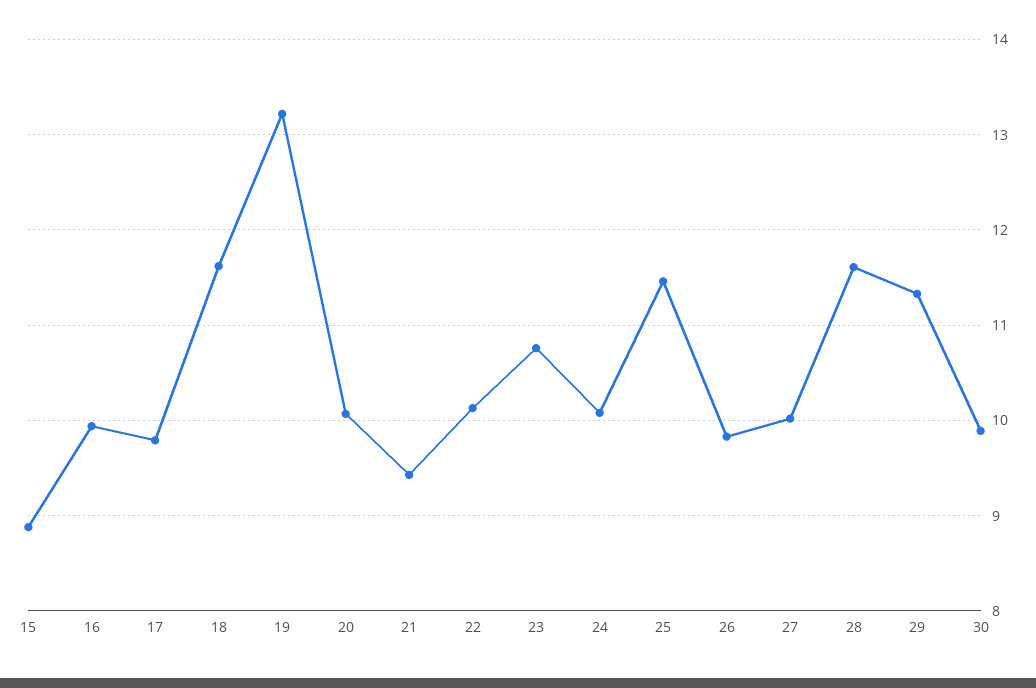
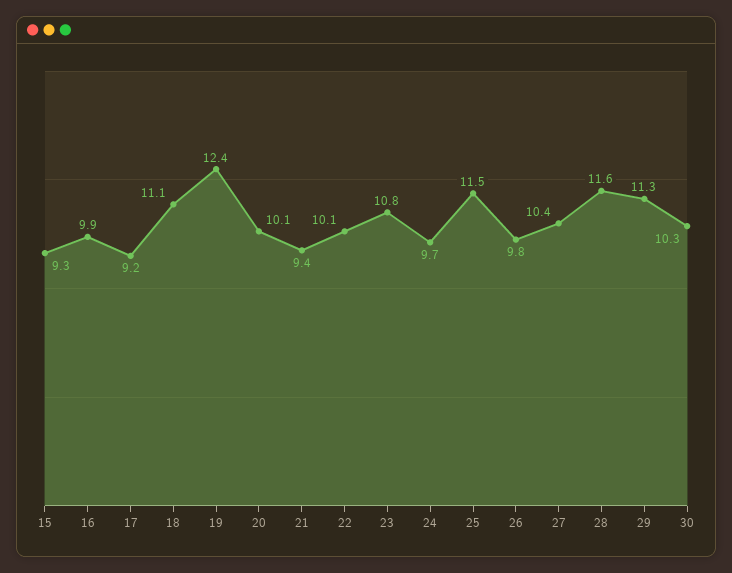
15: 8.9 -> 9.3
17: 9.8 -> 9.2
18: 11.6 -> 11.1
19: 13.2 -> 12.4
24: 10.1 -> 9.7
27: 10 -> 10.4
30: 9.9 -> 10.3

